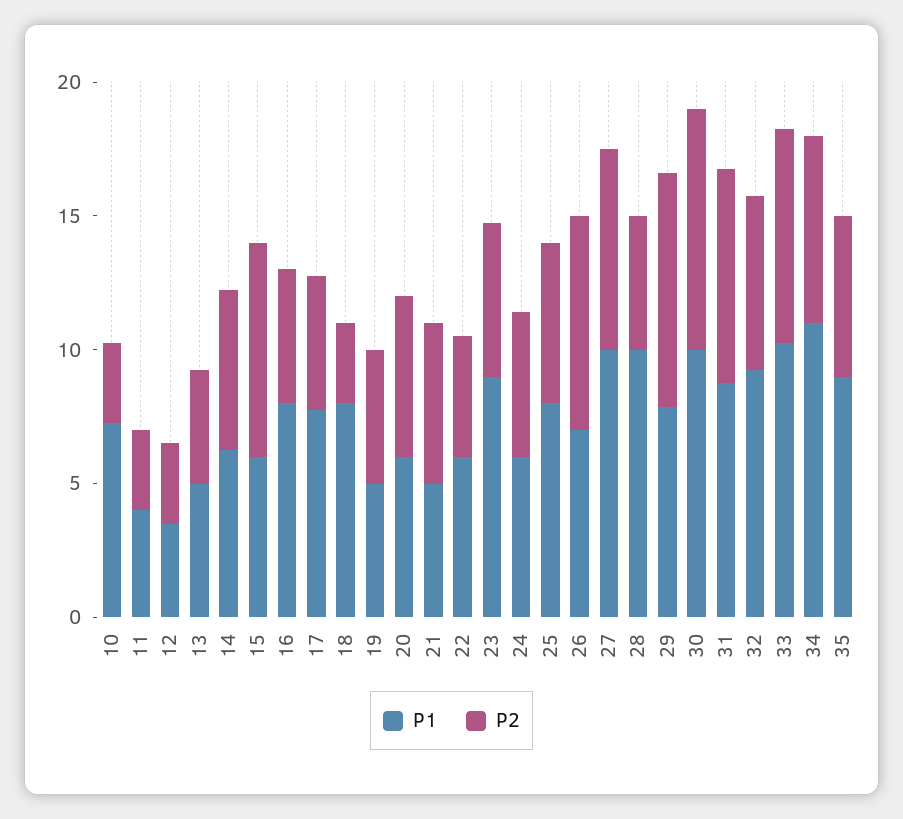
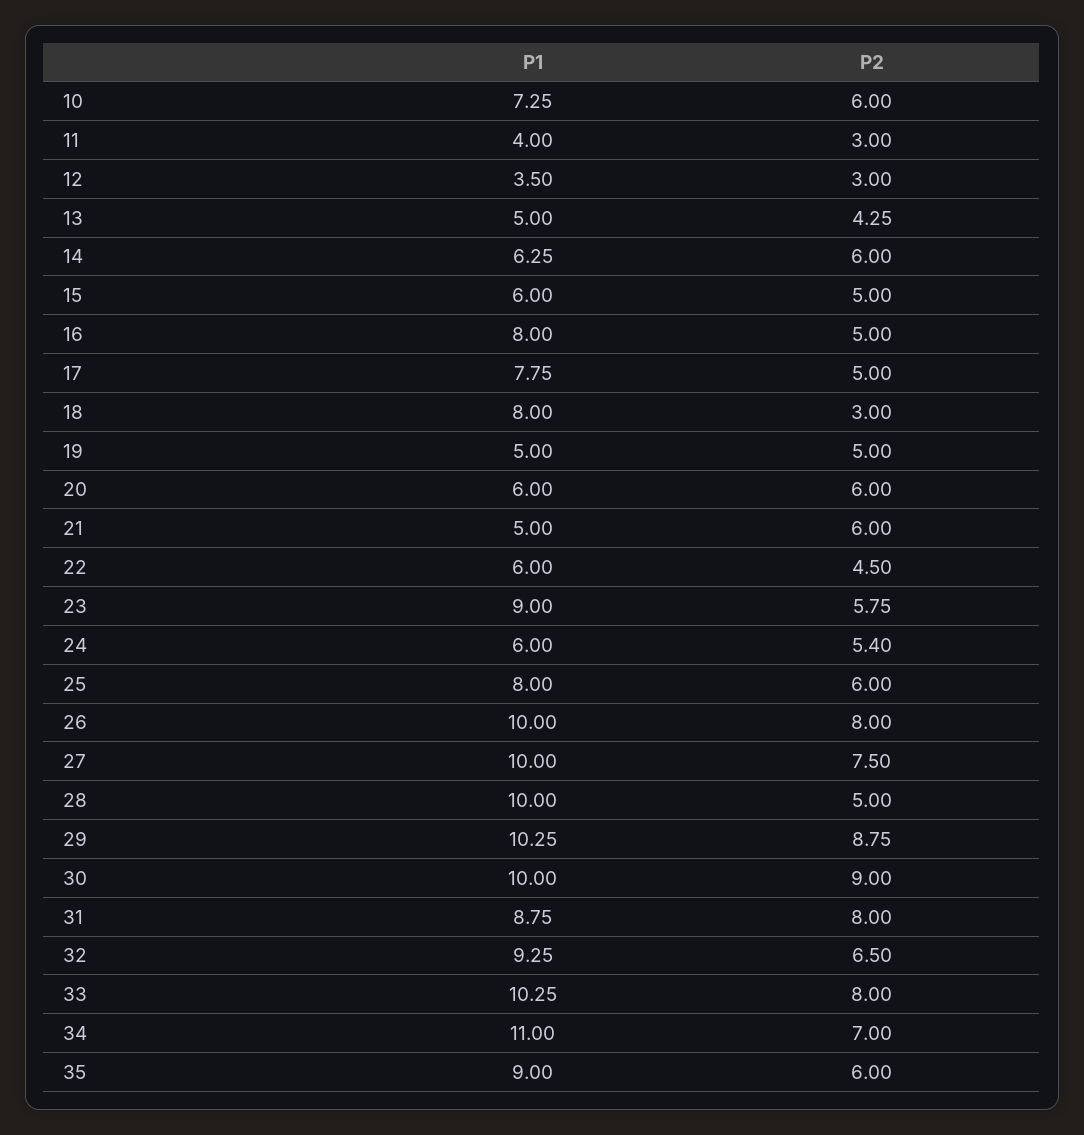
P2, 10: 3 -> 6
P2, 15: 8 -> 5
P1, 26: 7 -> 10
P1, 29: 8 -> 10.25

